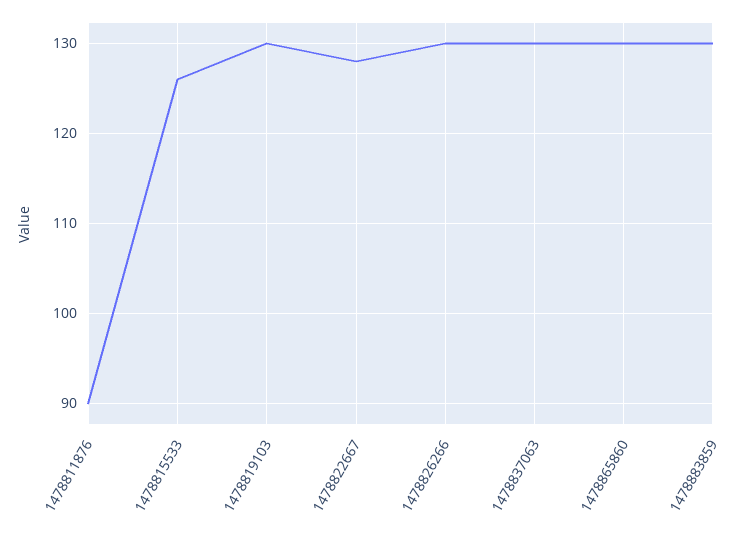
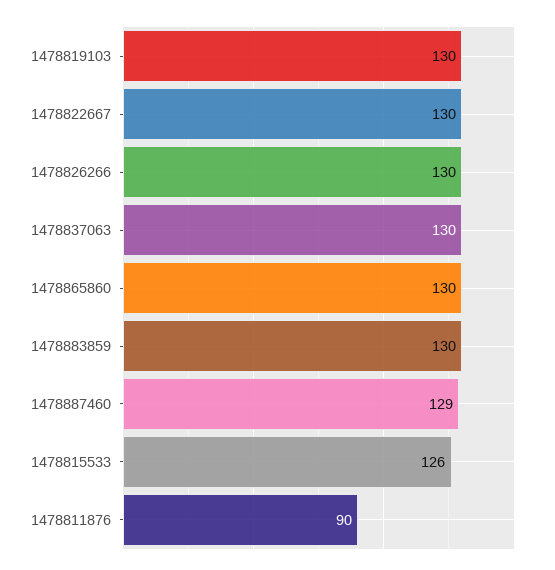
1478822667: 128 -> 130
1478887460: none -> 129

